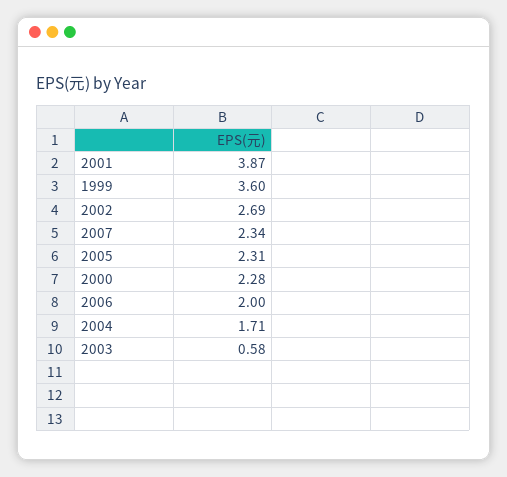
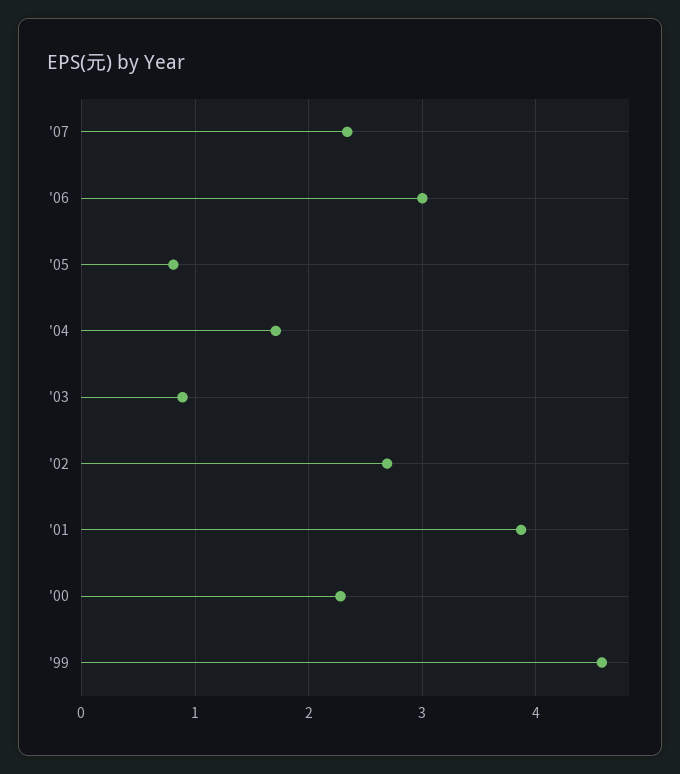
1999: 3.6 -> 4.6
2005: 2.31 -> 0.8
2006: 2 -> 3
2003: 0.58 -> 0.9

